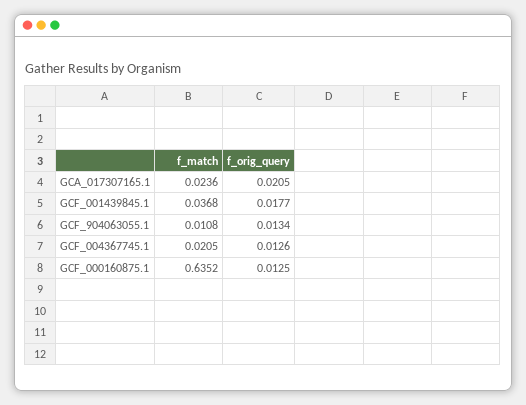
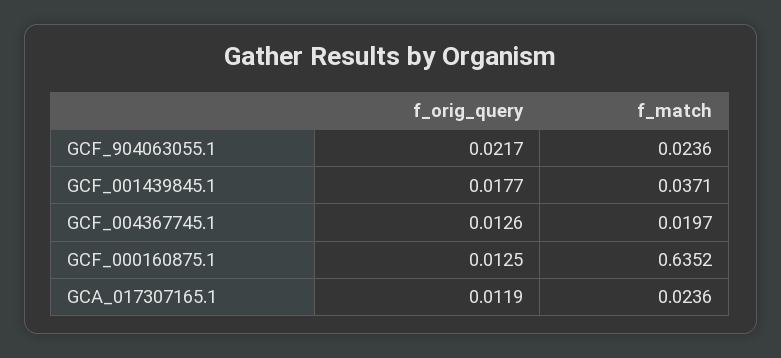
f_orig_query, GCA_017307165.1: 0.0205 -> 0.0119
f_match, GCF_001439845.1: 0.0368 -> 0.0371
f_match, GCF_904063055.1: 0.0108 -> 0.0236
f_orig_query, GCF_904063055.1: 0.0134 -> 0.0217
f_match, GCF_004367745.1: 0.0205 -> 0.0197

